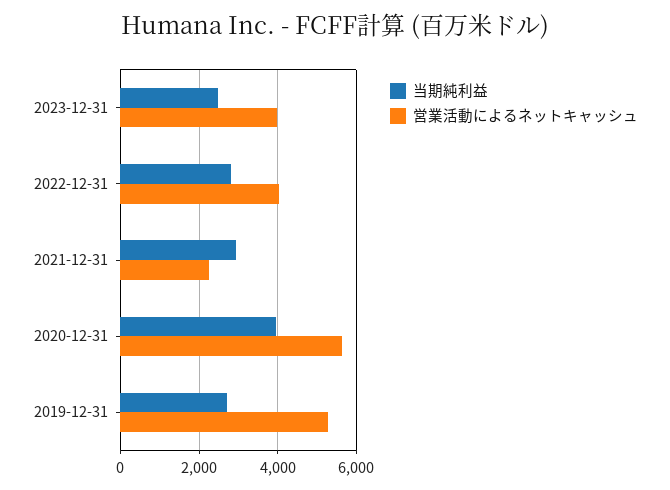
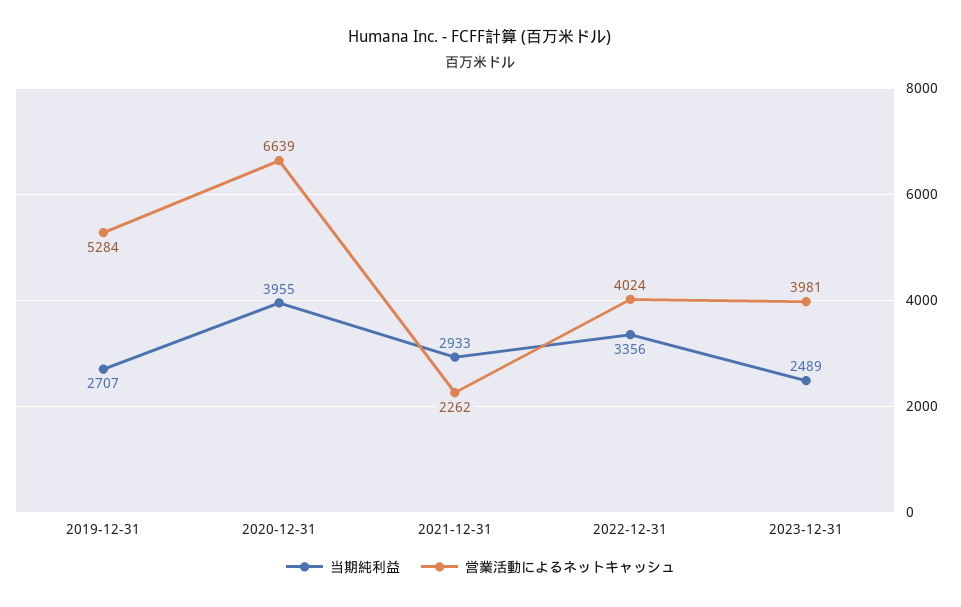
当期純利益, 2022-12-31: 2800 -> 3356
営業活動によるネットキャッシュ, 2020-12-31: 5600 -> 6639

